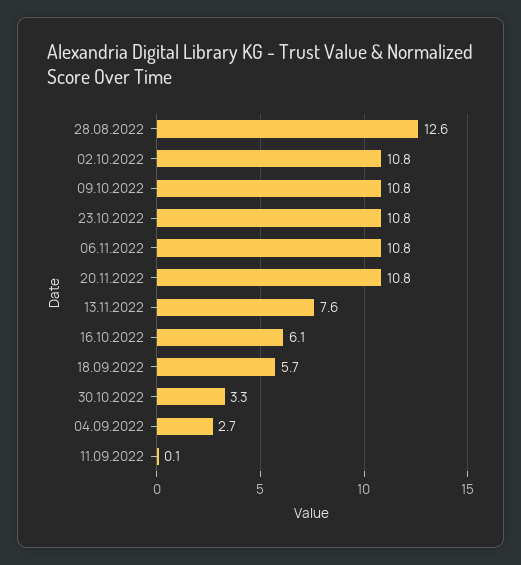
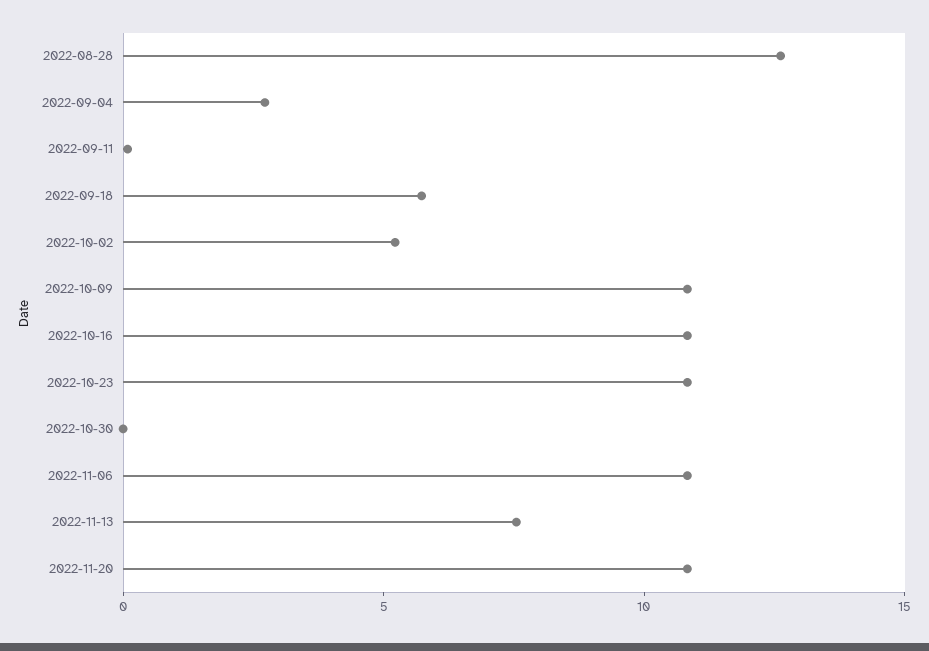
02.10.2022: 10.8 -> 5
16.10.2022: 6.1 -> 11
30.10.2022: 3.3 -> 0

